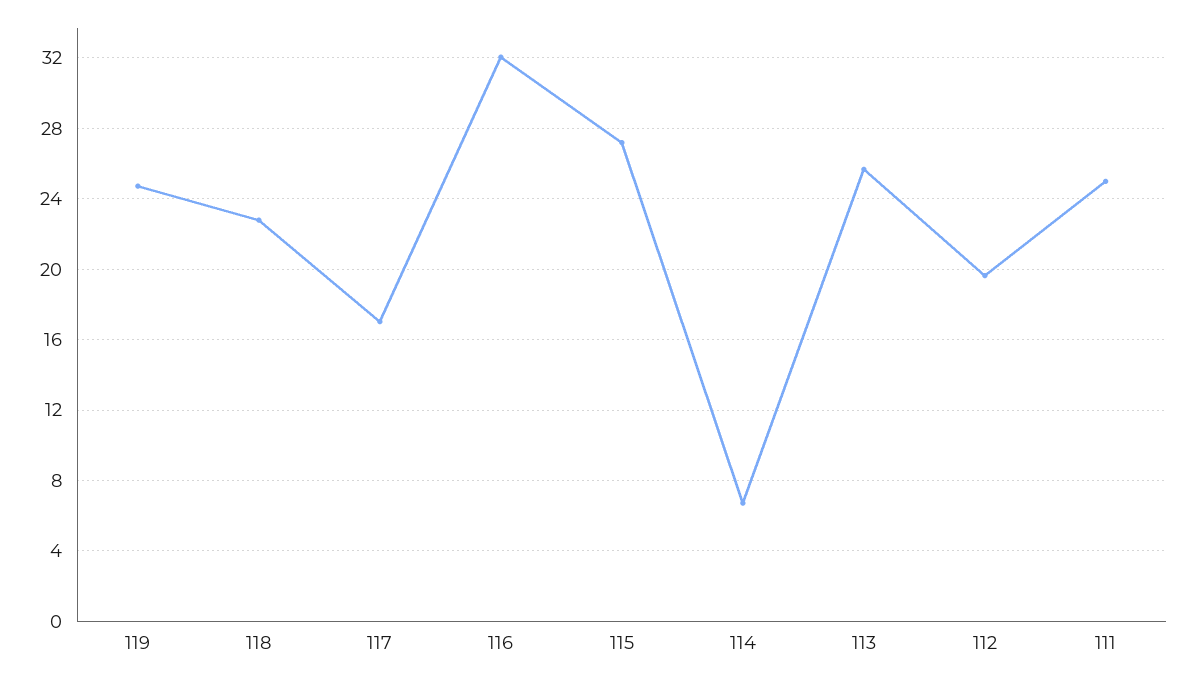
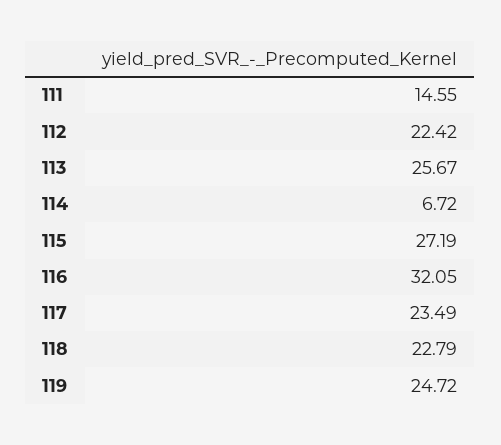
117: 17 -> 23.49
112: 19.5 -> 22.42
111: 25 -> 14.55

